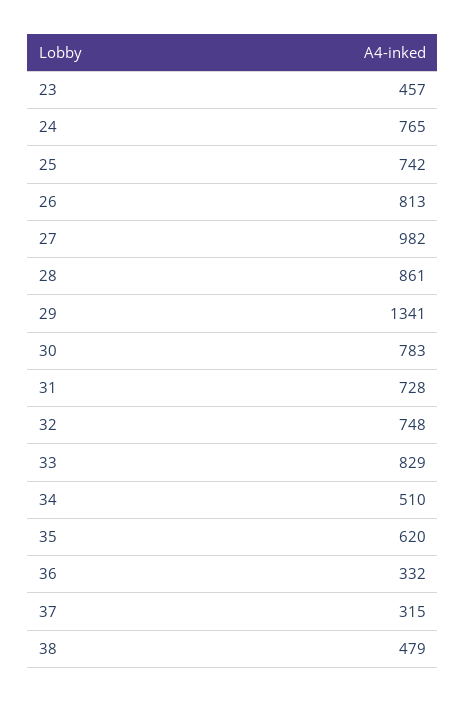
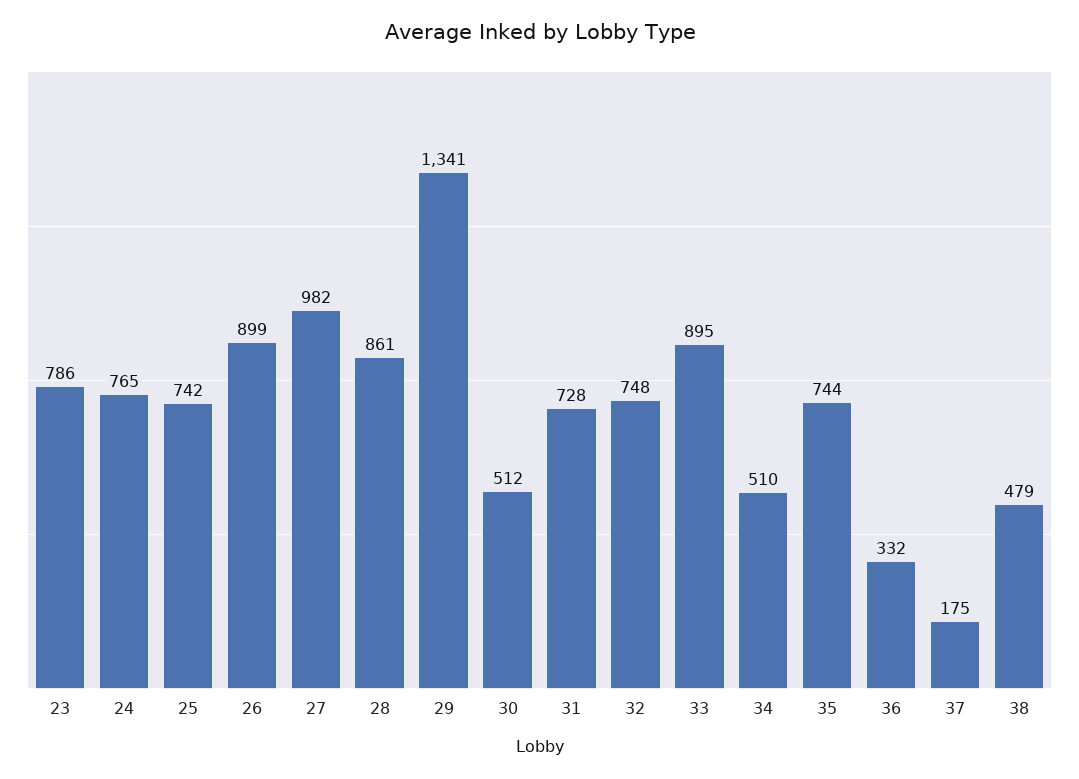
23: 457 -> 786
26: 813 -> 899
30: 783 -> 512
33: 829 -> 895
35: 620 -> 744
37: 315 -> 175

